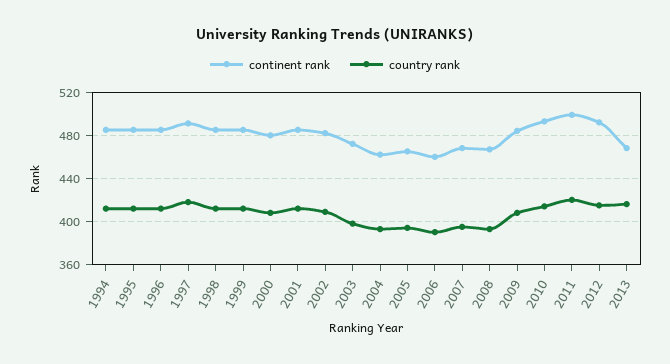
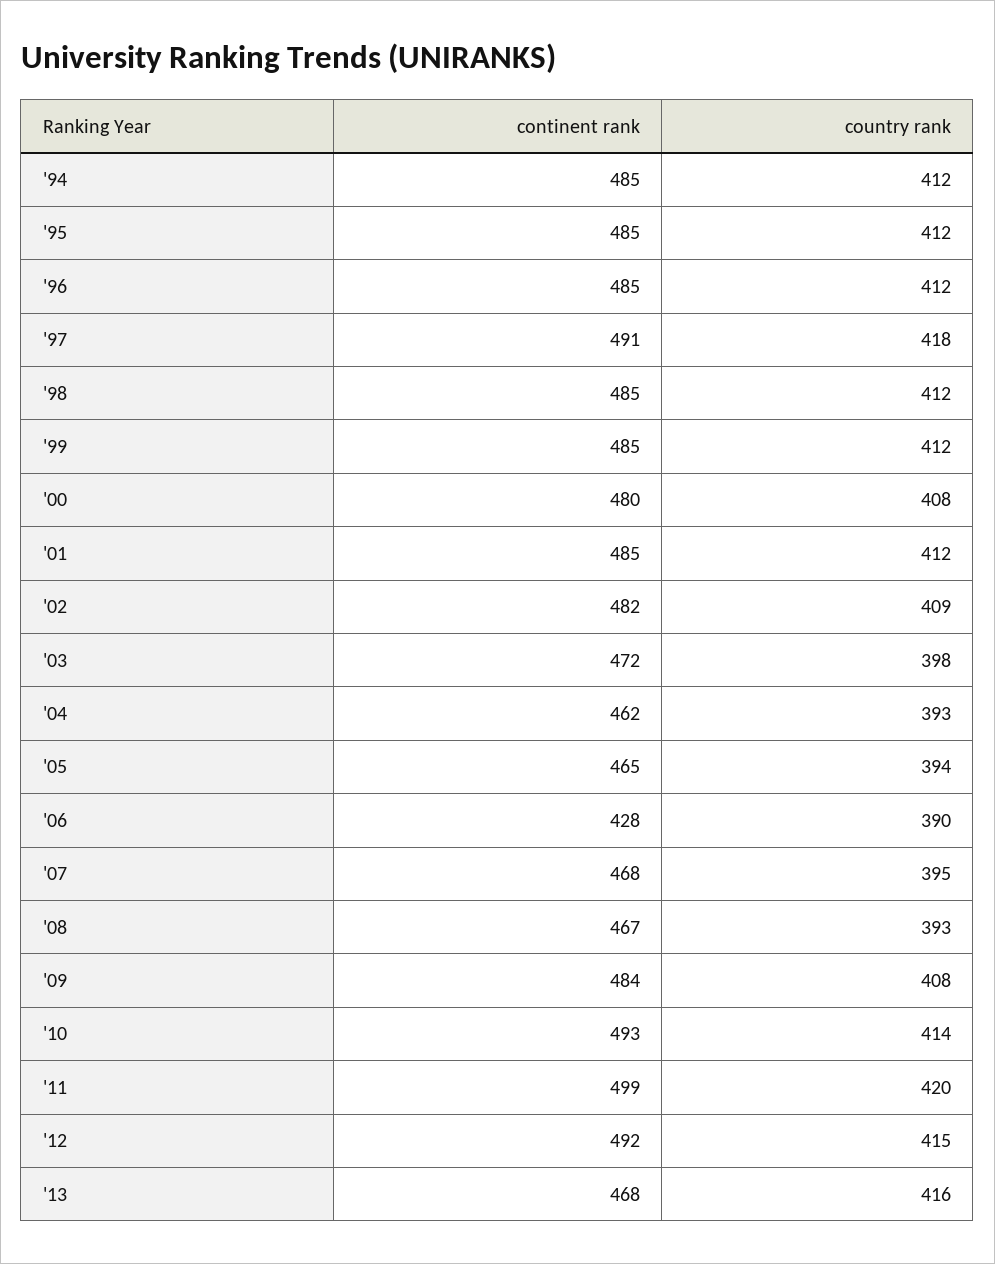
continent rank, 2006: 460 -> 428

